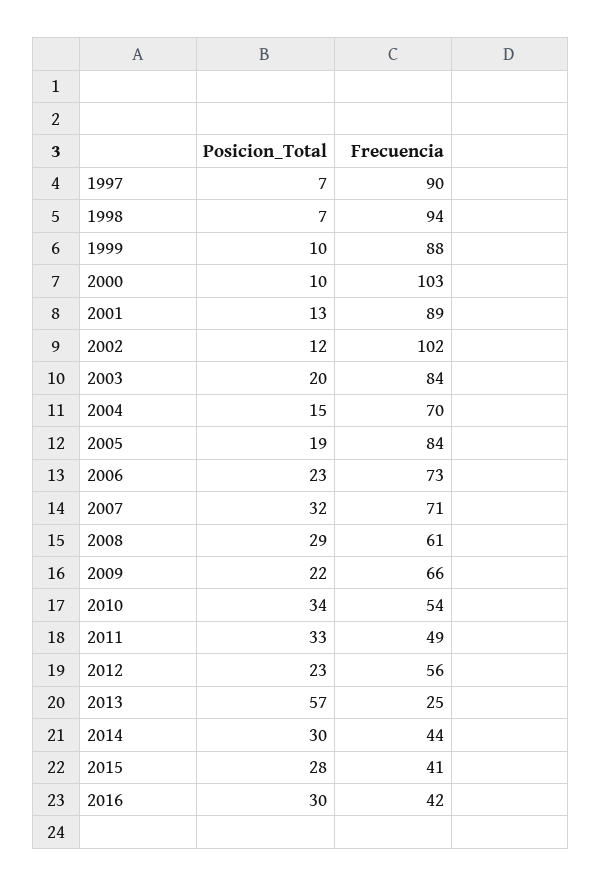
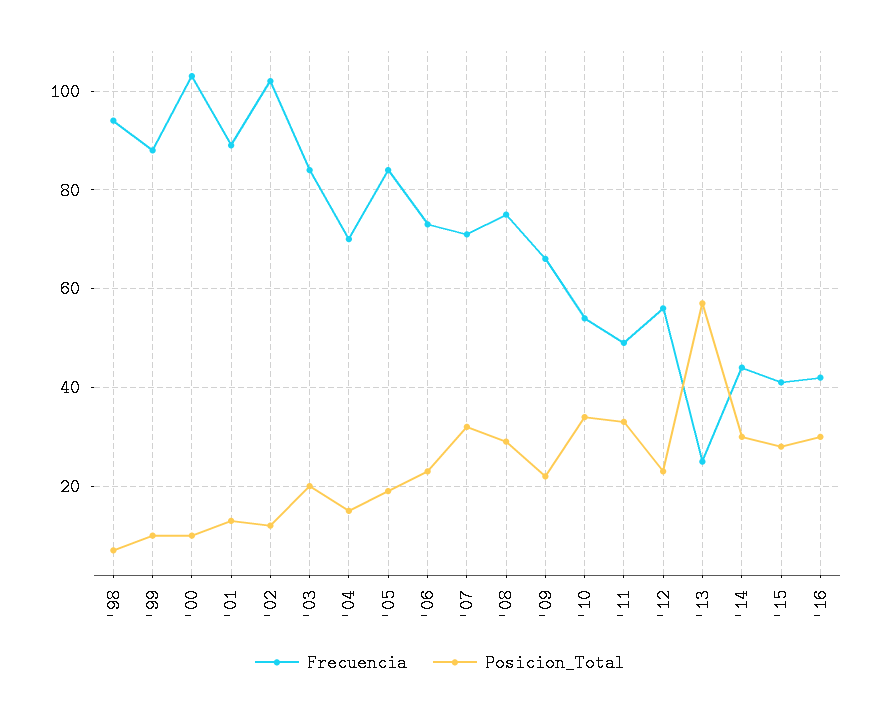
Posicion_Total, 1997: 7 -> none
Frecuencia, 1997: 90 -> none
Frecuencia, 2008: 61 -> 75

